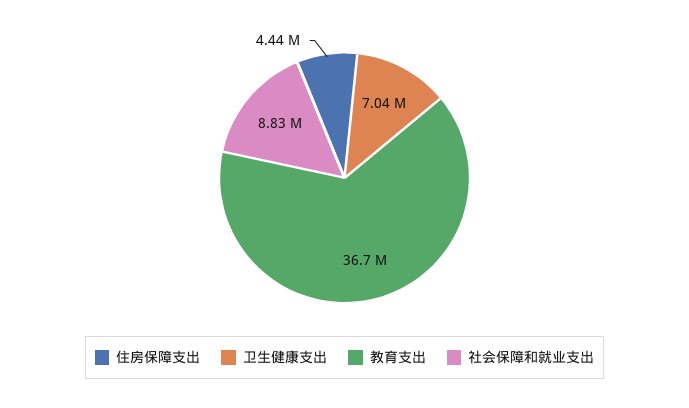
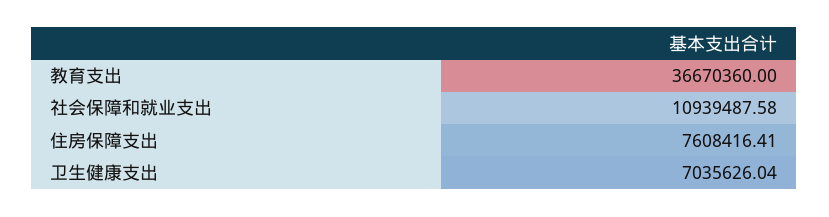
住房保障支出: 4440000 -> 7608416.41
社会保障和就业支出: 8830000 -> 10939487.58

